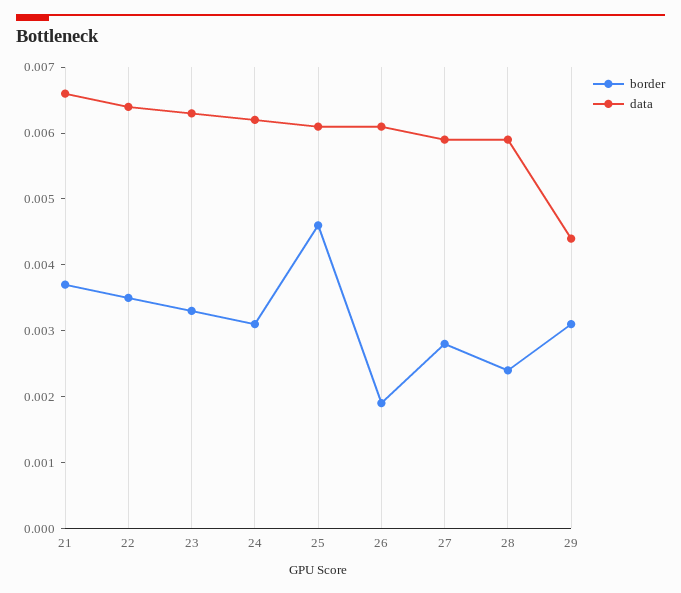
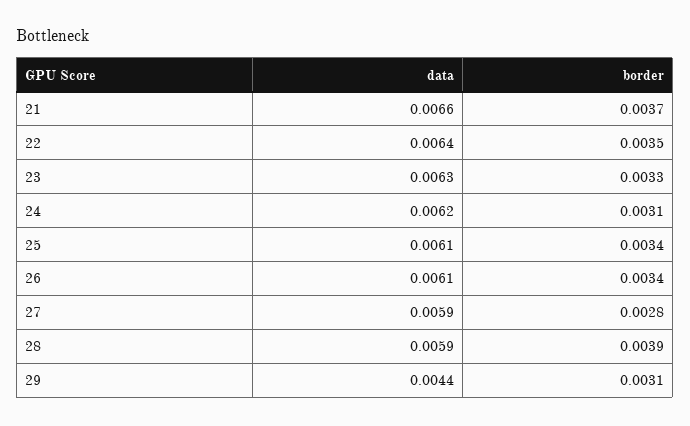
border, 25: 0.0045 -> 0.0034
border, 26: 0.002 -> 0.0034
border, 28: 0.0025 -> 0.0039

